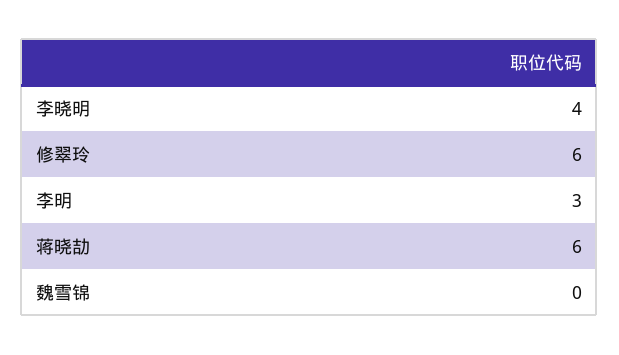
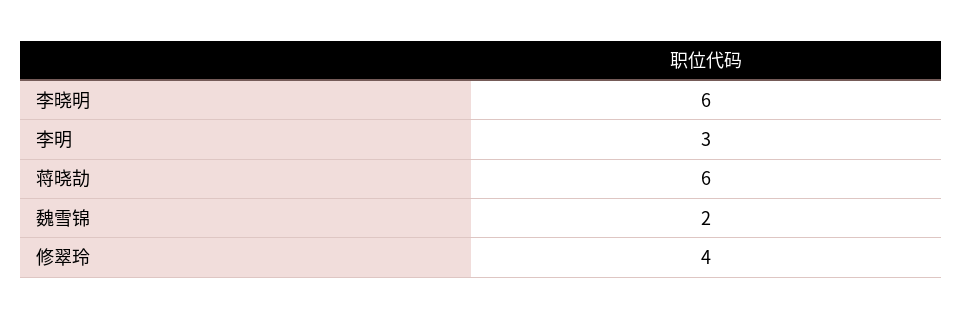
李晓明: 4 -> 6
修翠玲: 6 -> 4
魏雪锦: 0 -> 2

